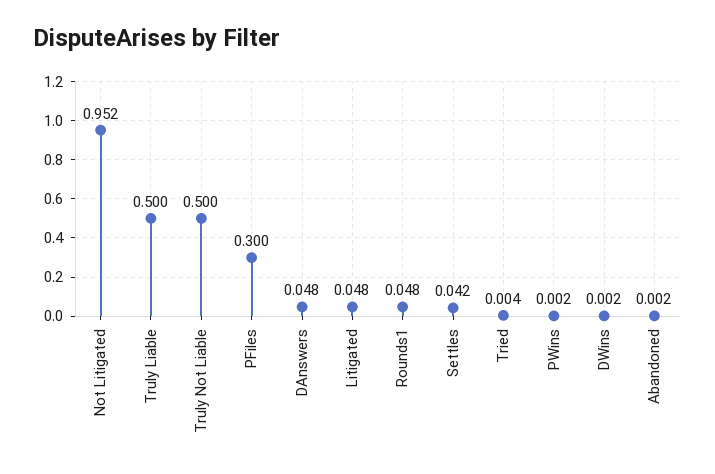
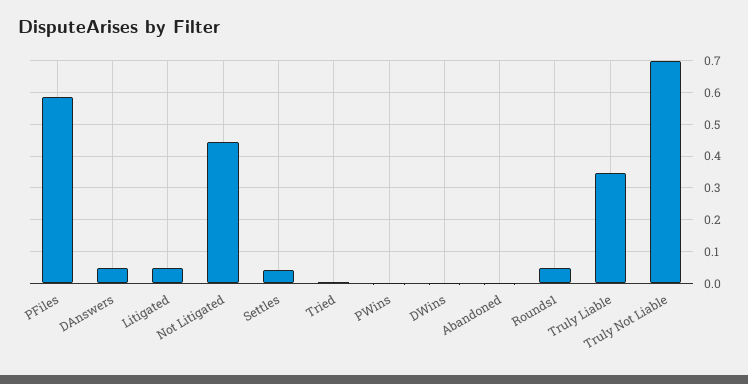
Not Litigated: 0.952 -> 0.44
Truly Liable: 0.5 -> 0.34
Truly Not Liable: 0.5 -> 0.7
PFiles: 0.3 -> 0.58

